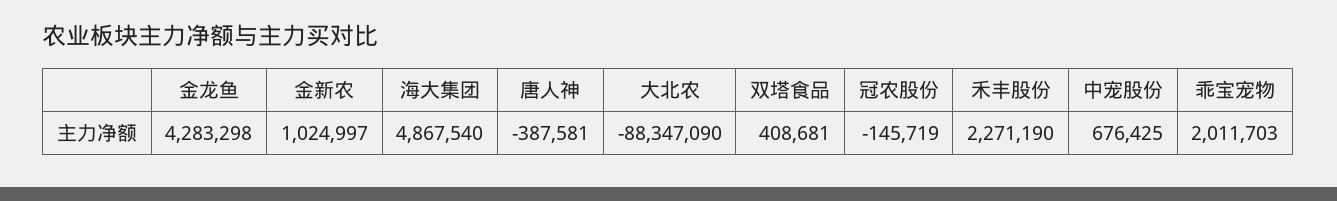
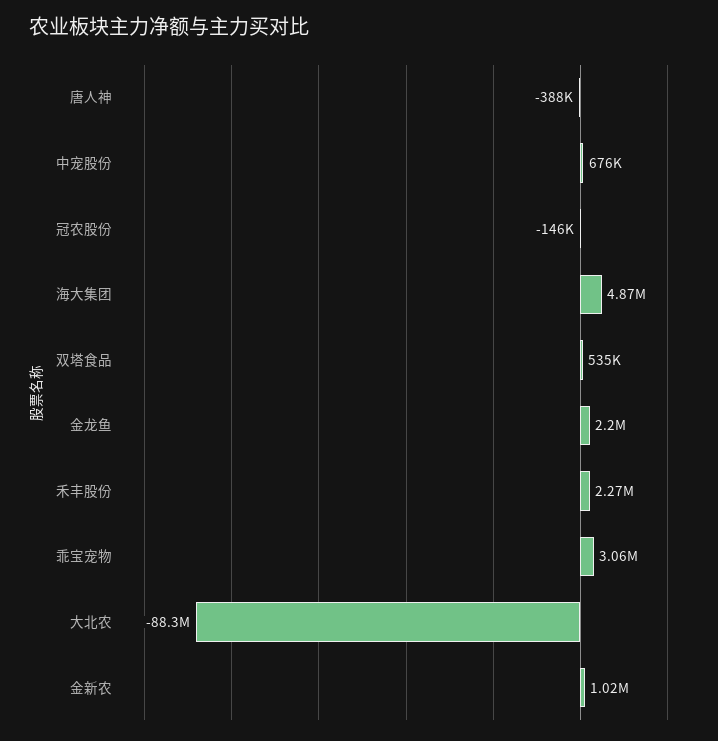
金龙鱼: 4283298 -> 2200000
双塔食品: 408681 -> 535000
乖宝宠物: 2011703 -> 3060000

